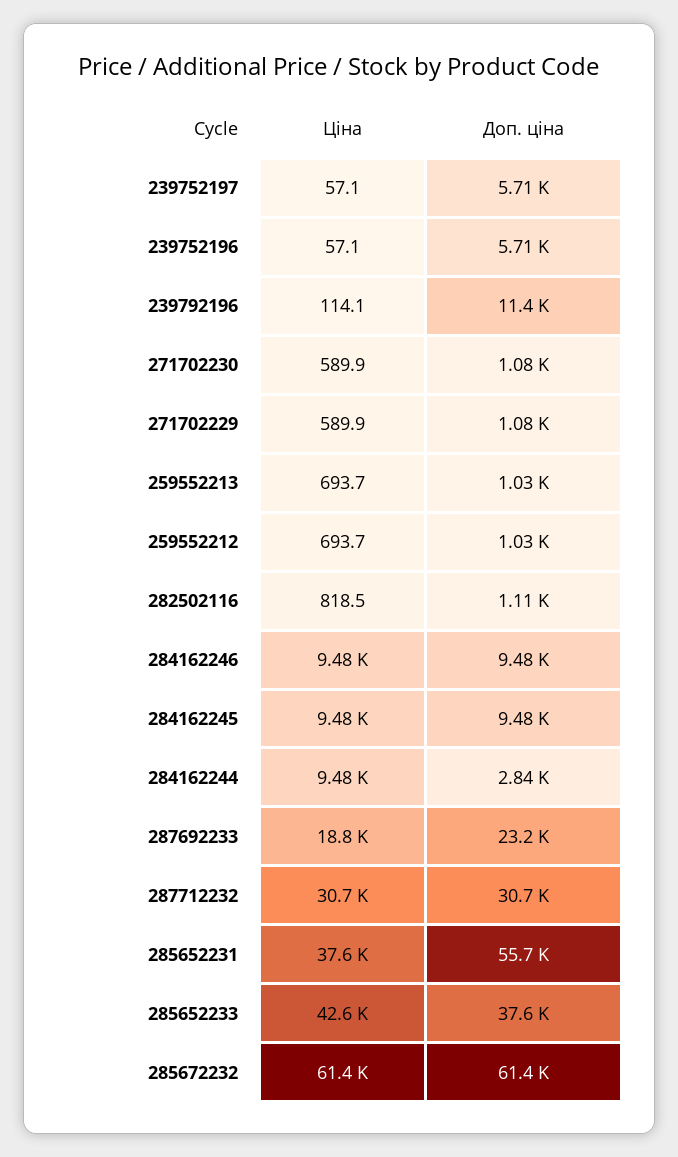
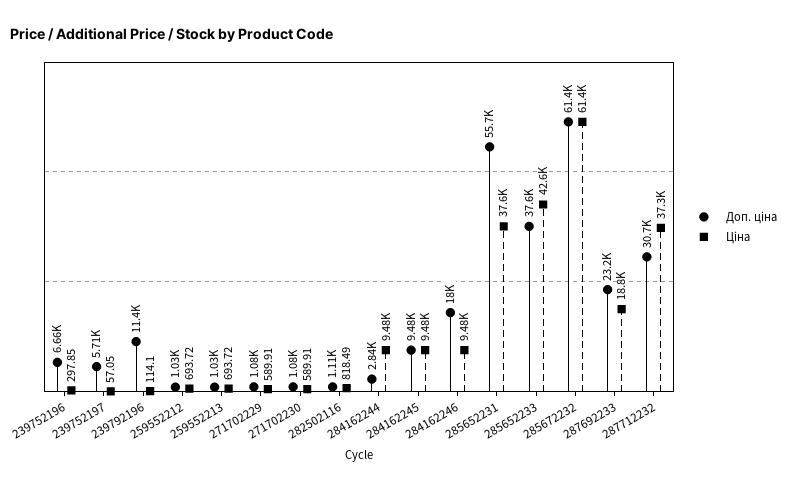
Ціна, 239752196: 57.1 -> 297.85
Доп. ціна, 239752196: 5710 -> 6660
Доп. ціна, 284162246: 9480 -> 18000
Ціна, 287712232: 30700 -> 37300

